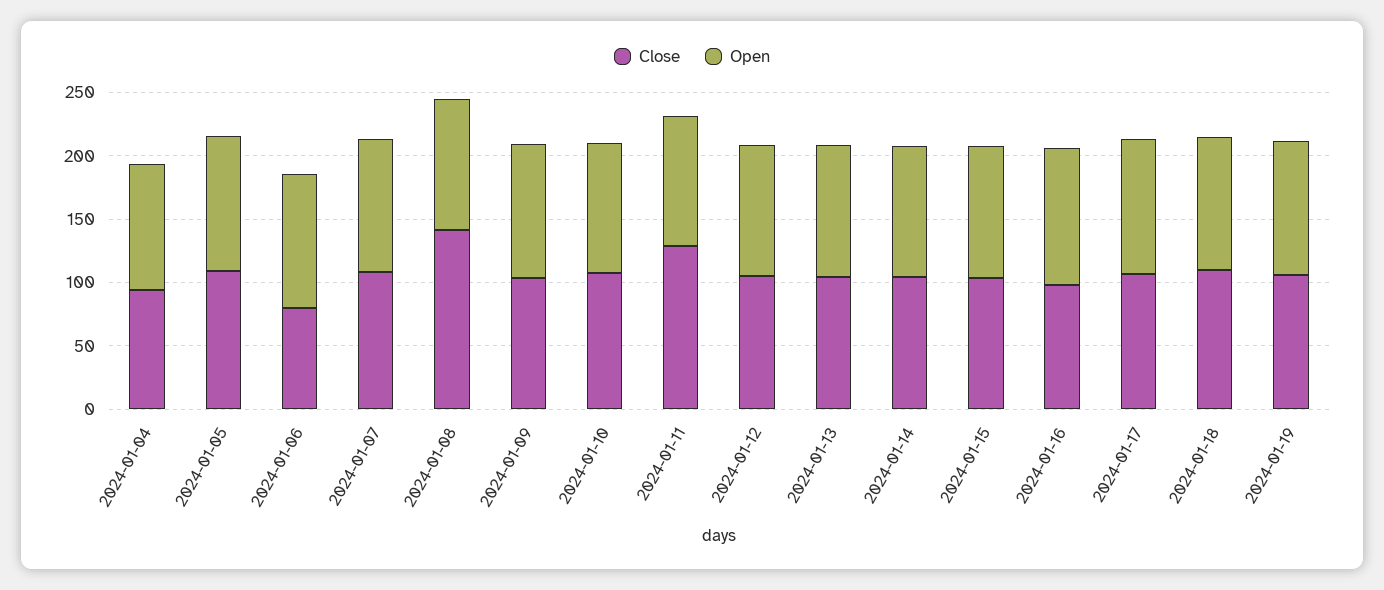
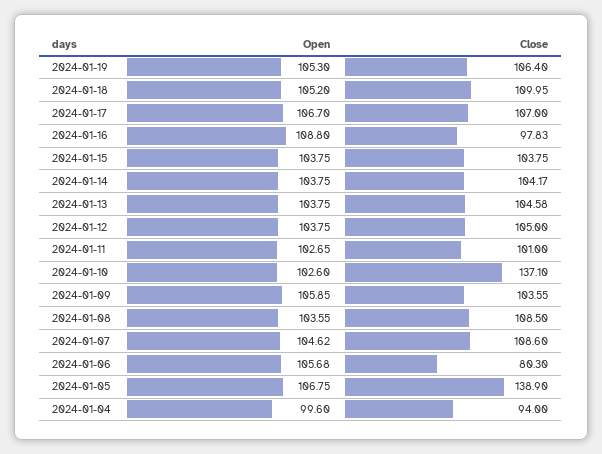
Close, 2024-01-05: 110 -> 138.9
Close, 2024-01-08: 140 -> 108.5
Close, 2024-01-10: 110 -> 137.1
Close, 2024-01-11: 130 -> 101

